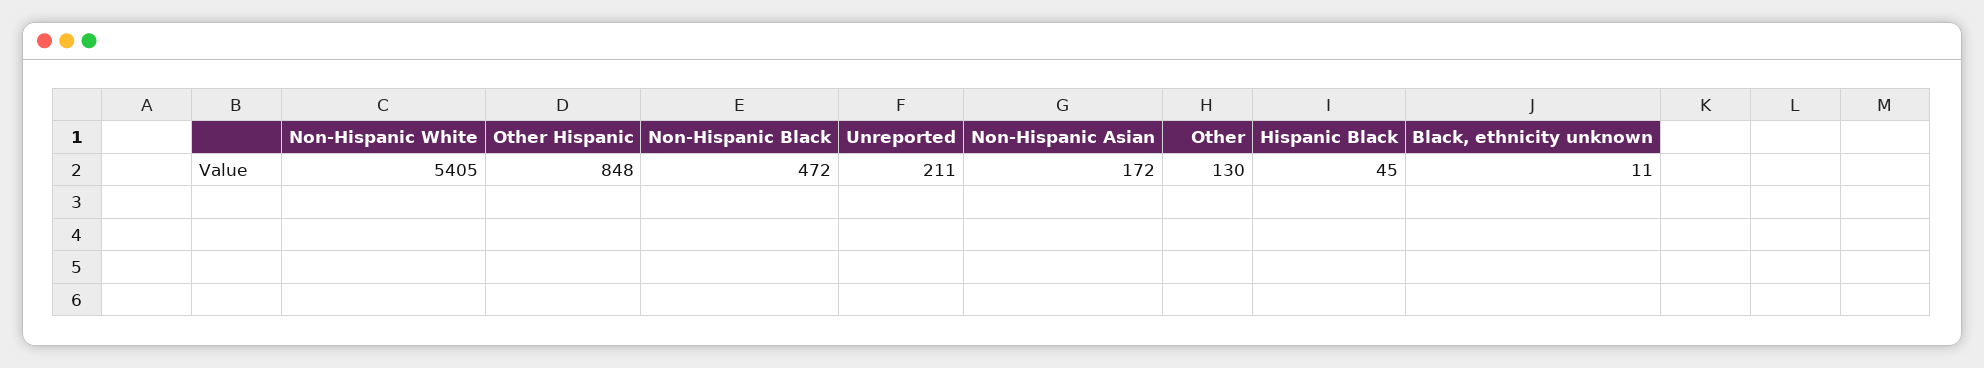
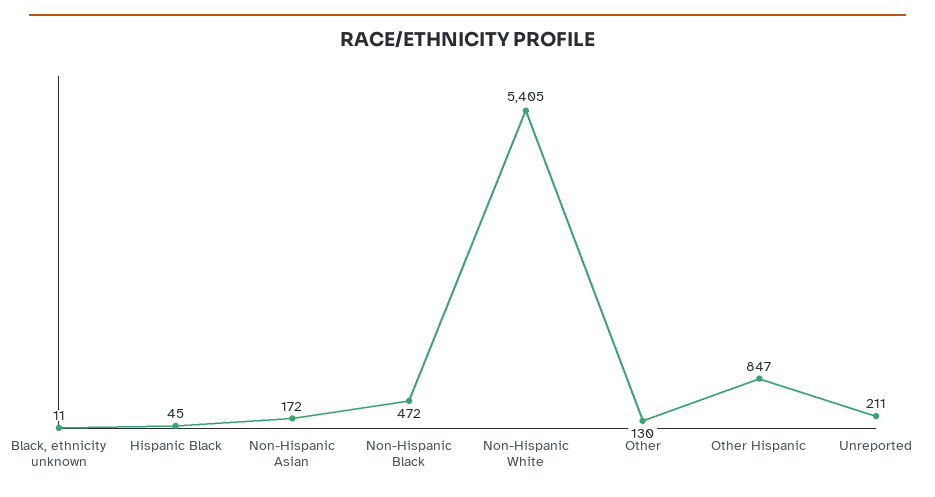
Other Hispanic: 848 -> 847

